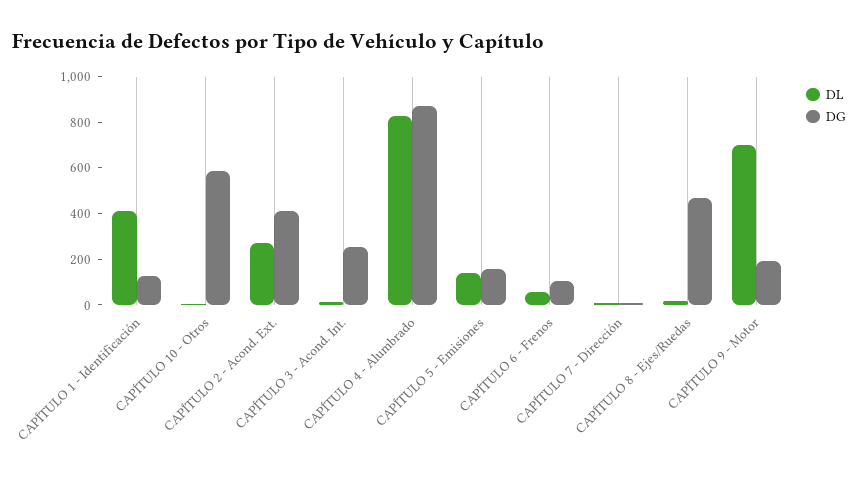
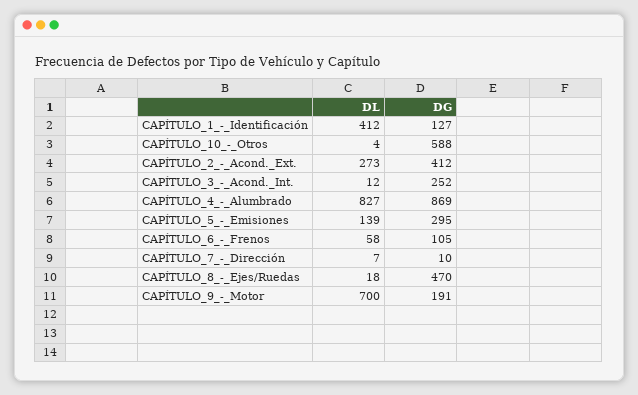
DG, CAPÍTULO 5 - Emisiones: 150 -> 295

